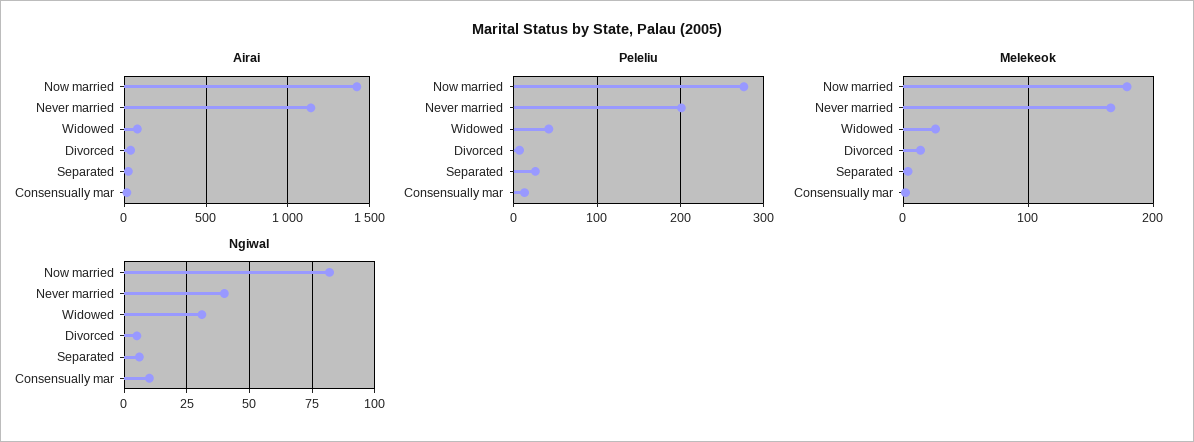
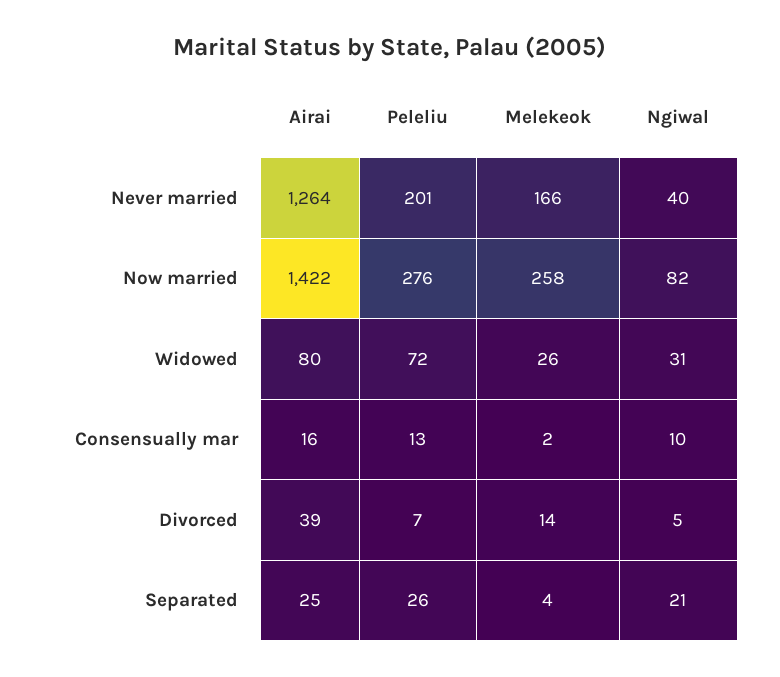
Airai, Never married: 1150 -> 1264
Peleliu, Widowed: 40 -> 72
Melekeok, Now married: 180 -> 258
Ngiwal, Separated: 5 -> 21

